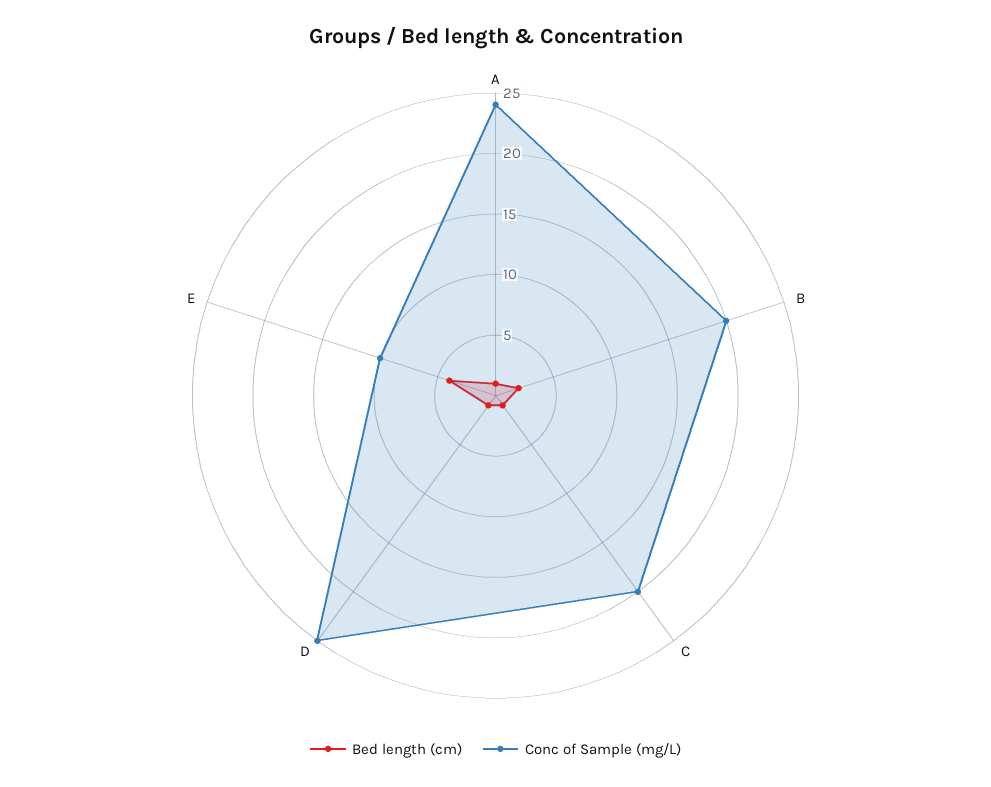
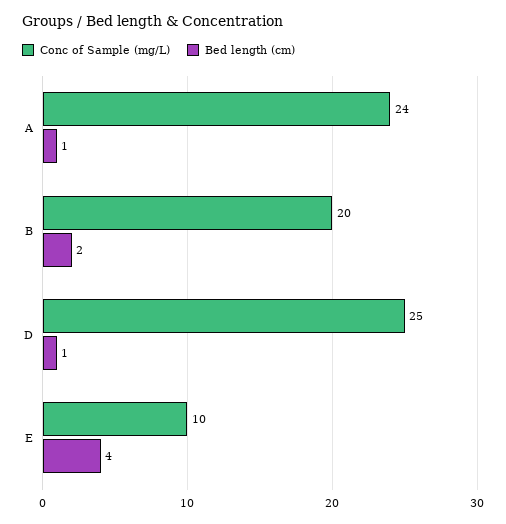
Bed length (cm), C: 1 -> none
Conc of Sample (mg/L), C: 20 -> none

